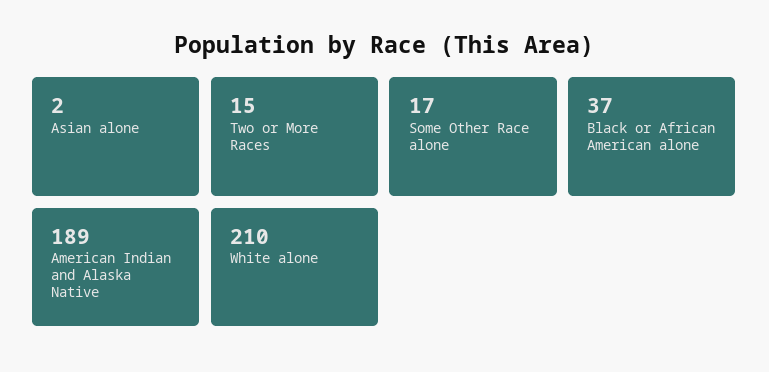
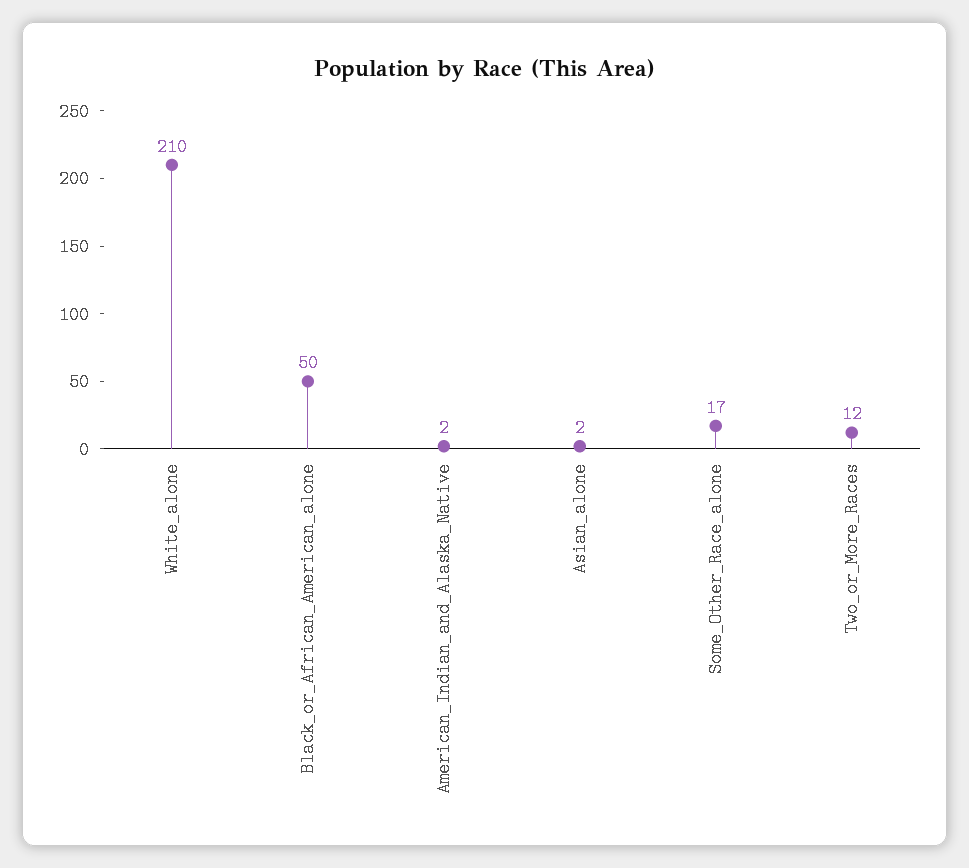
Two or More Races: 15 -> 12
Black or African American alone: 37 -> 50
American Indian and Alaska Native: 189 -> 2

